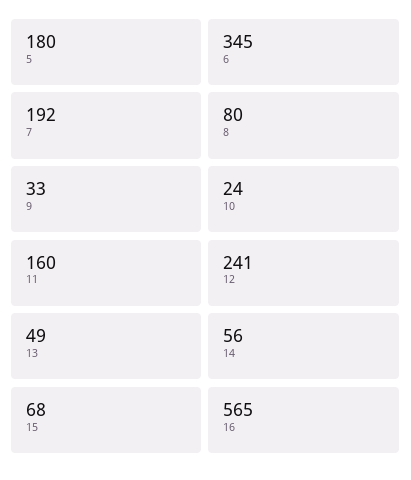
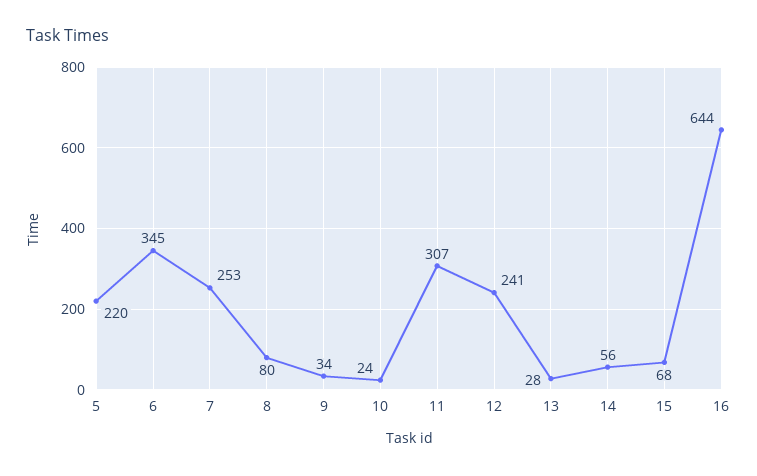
5: 180 -> 220
7: 192 -> 253
9: 33 -> 34
11: 160 -> 307
13: 49 -> 28
16: 565 -> 644

